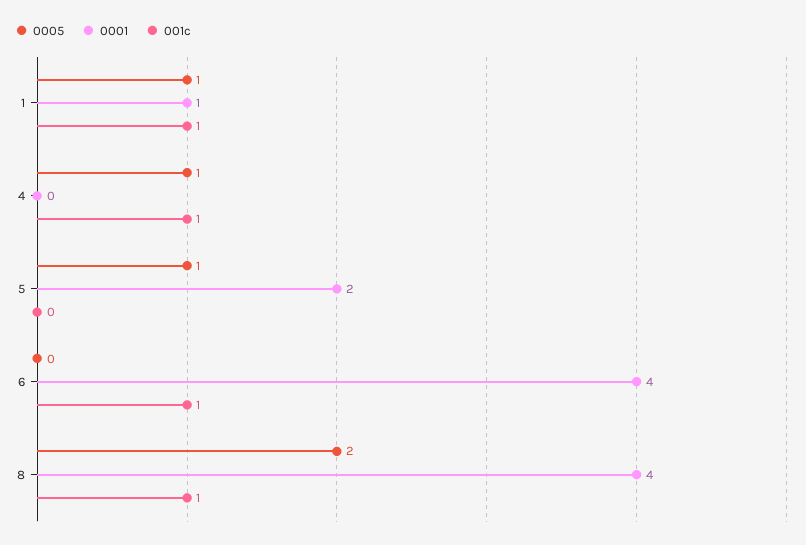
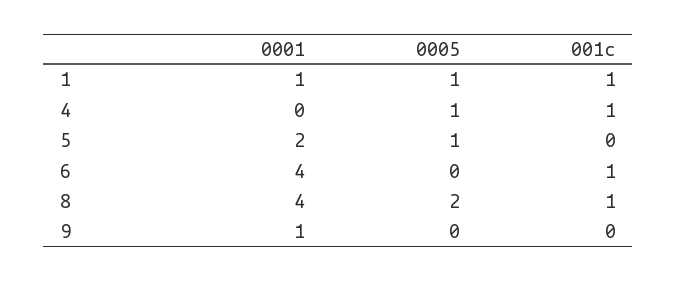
0001, 9: none -> 1
0005, 9: none -> 0
001c, 9: none -> 0

